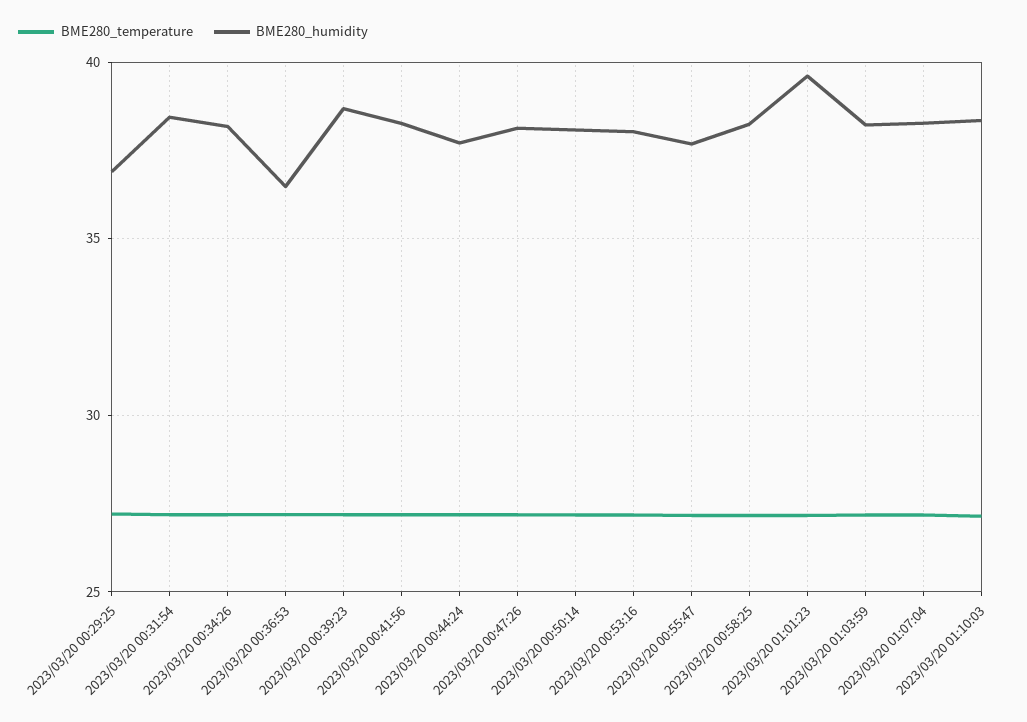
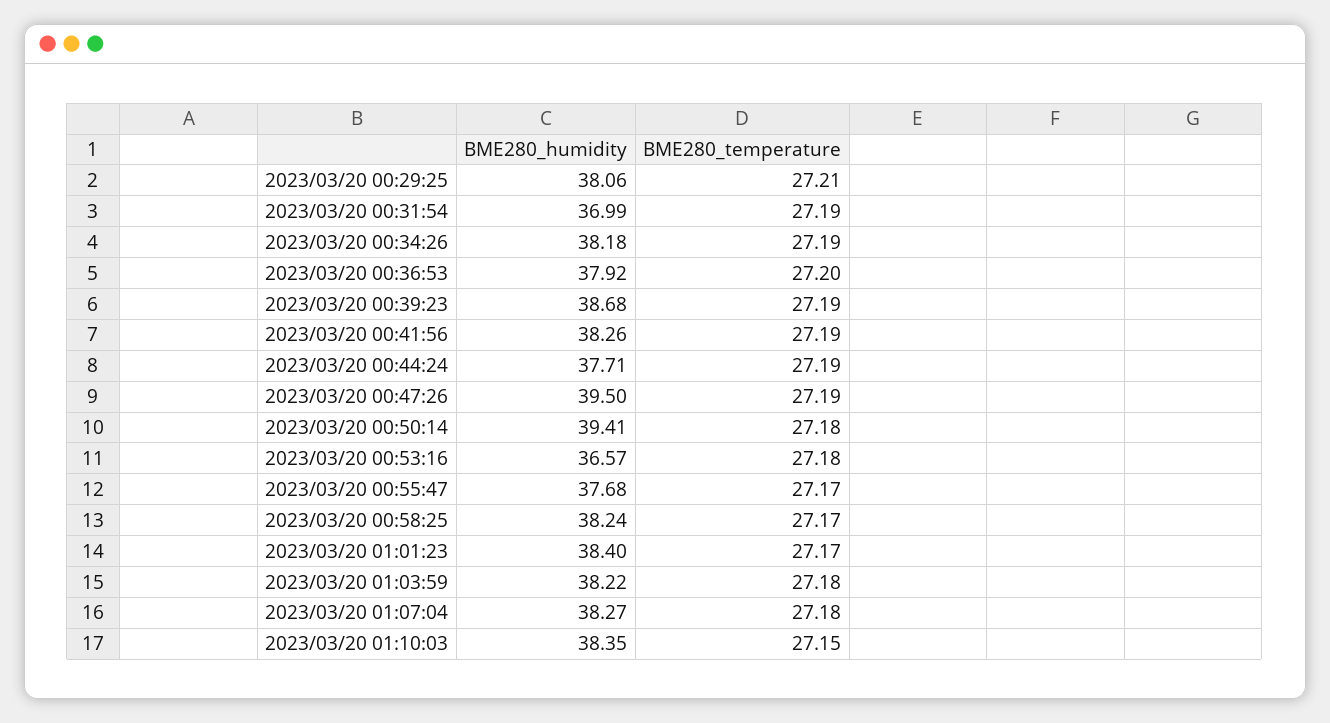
BME280_humidity, 2023/03/20 00:29:25: 37 -> 38.06
BME280_humidity, 2023/03/20 00:31:54: 38.5 -> 36.99
BME280_humidity, 2023/03/20 00:36:53: 36.5 -> 37.92
BME280_humidity, 2023/03/20 00:47:26: 38 -> 39.5
BME280_humidity, 2023/03/20 00:50:14: 38 -> 39.41
BME280_humidity, 2023/03/20 00:53:16: 38 -> 36.57
BME280_humidity, 2023/03/20 01:01:23: 39.5 -> 38.4

